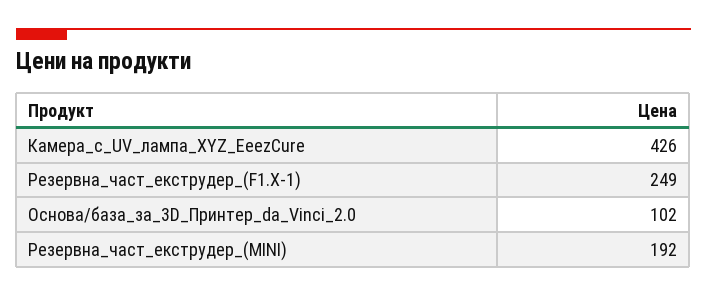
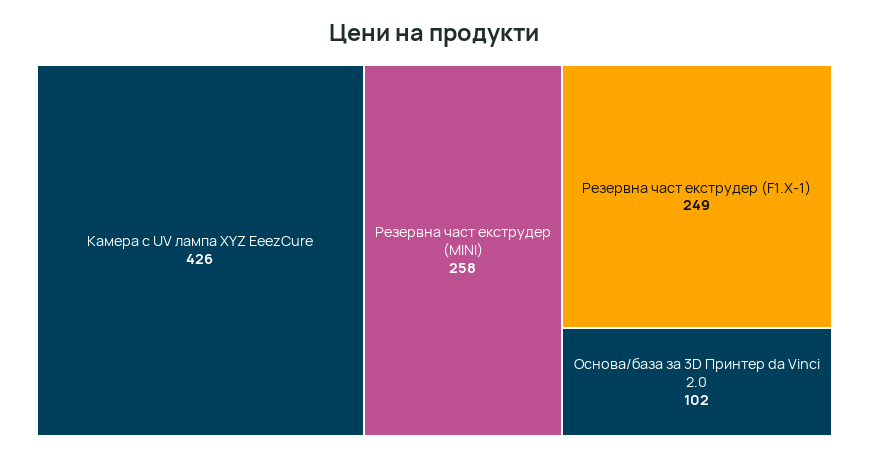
Резервна_част_екструдер_(MINI): 192 -> 258

